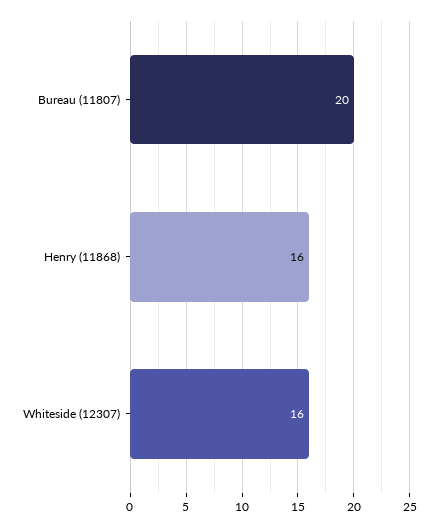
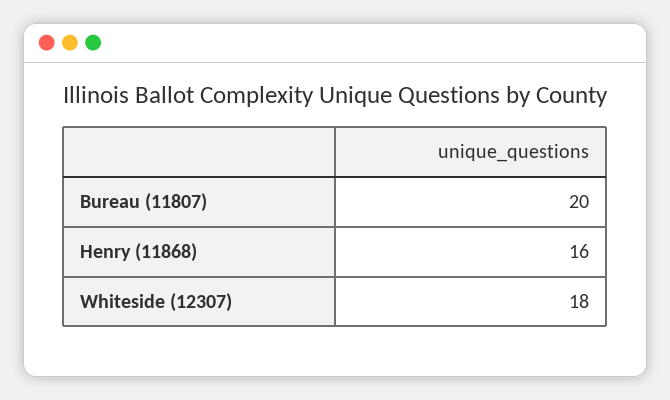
Whiteside (12307): 16 -> 18

